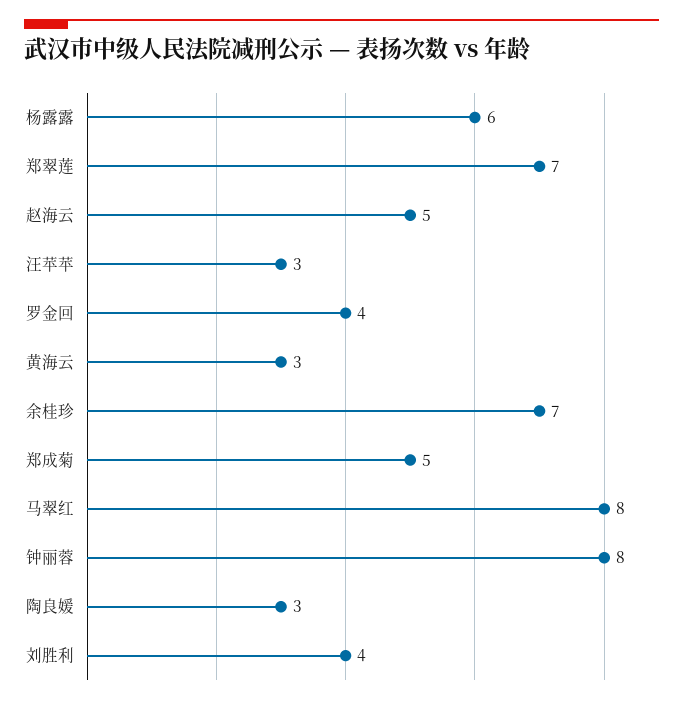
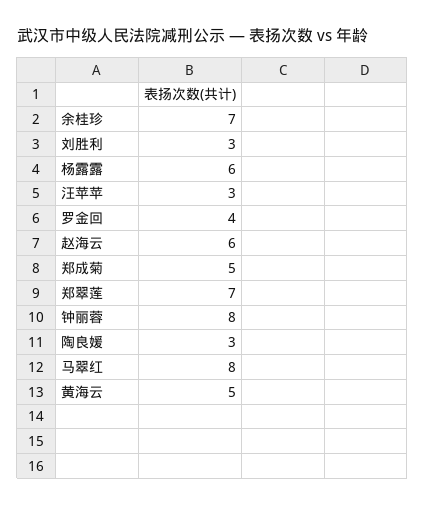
赵海云: 5 -> 6
黄海云: 3 -> 5
刘胜利: 4 -> 3

